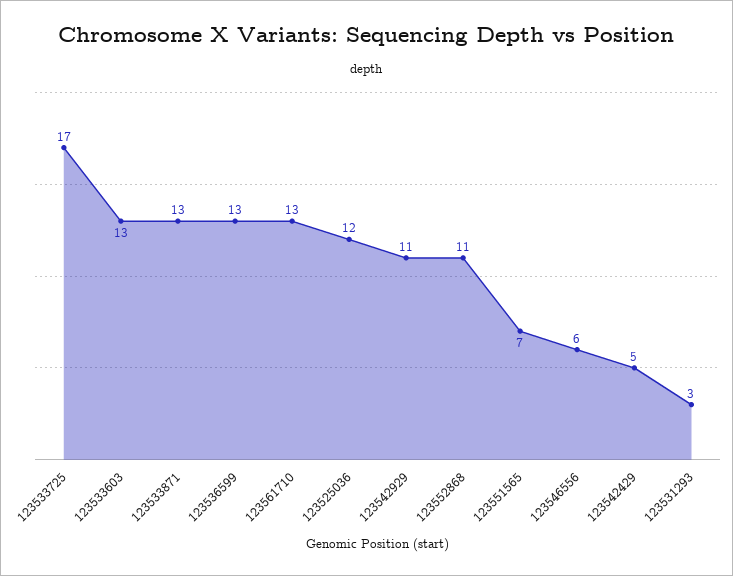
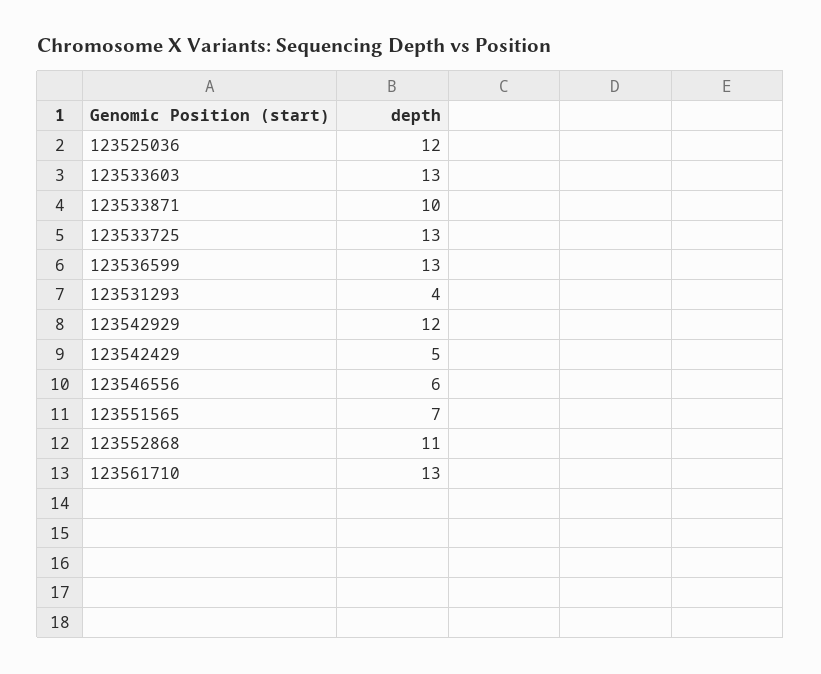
123533725: 17 -> 13
123533871: 13 -> 10
123542929: 11 -> 12
123531293: 3 -> 4

